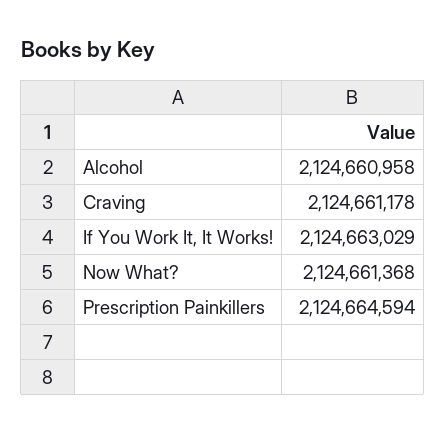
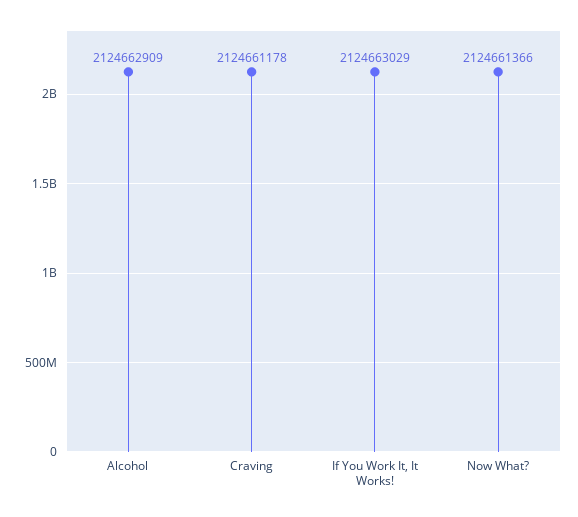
Alcohol: 2124660958 -> 2124662909
Now What?: 2124661368 -> 2124661366
Prescription Painkillers: 2124664594 -> none

